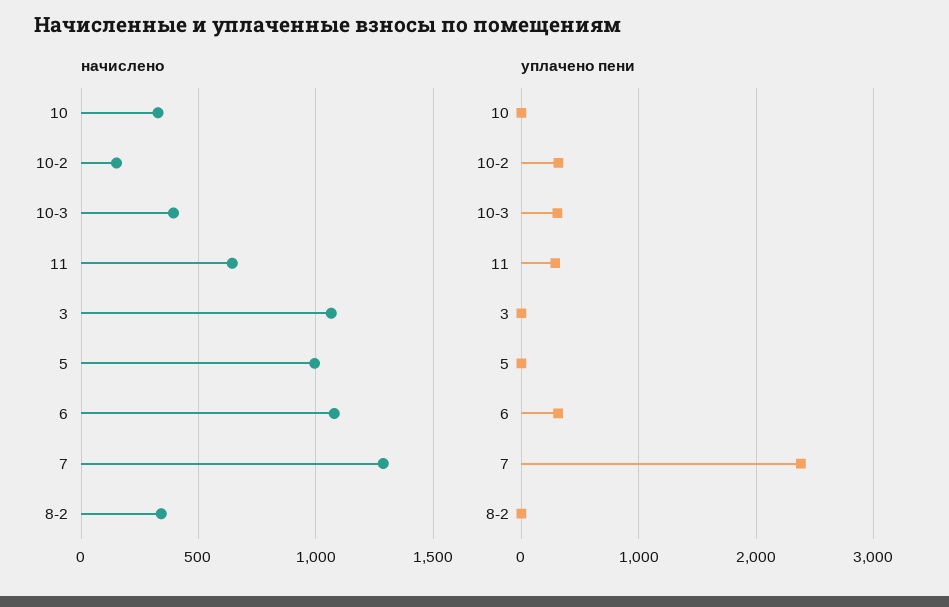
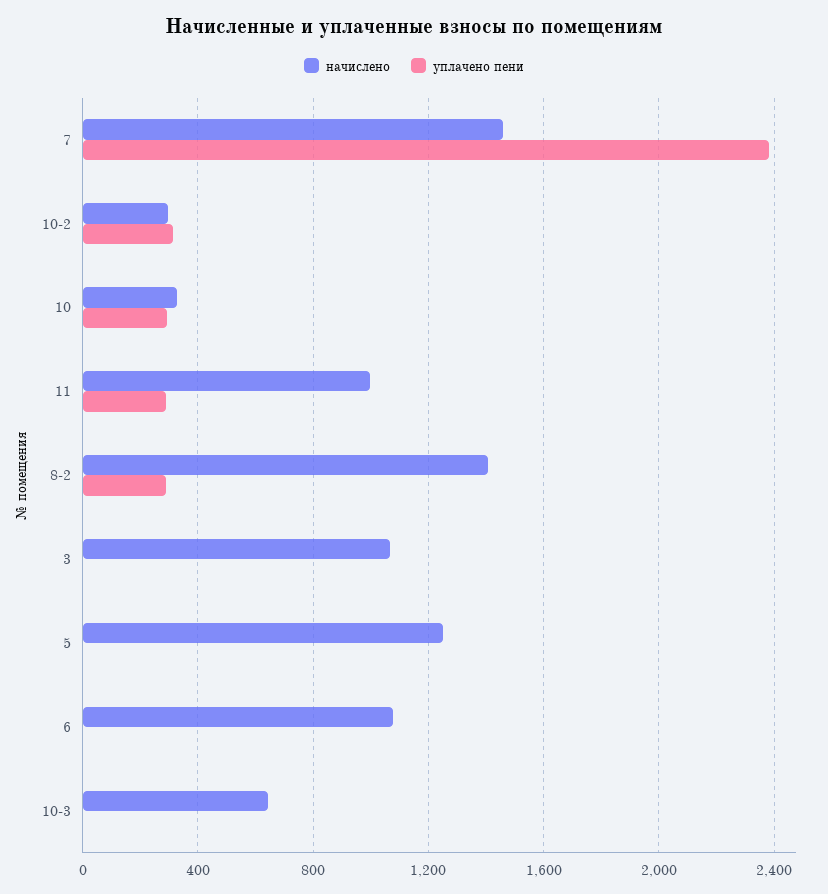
начислено, 10-2: 150 -> 300
начислено, 10-3: 400 -> 650
начислено, 11: 650 -> 1000
начислено, 5: 1000 -> 1250
начислено, 7: 1300 -> 1450
начислено, 8-2: 350 -> 1400
уплачено пени, 10: 0 -> 300
уплачено пени, 10-3: 300 -> 0
уплачено пени, 6: 300 -> 0
уплачено пени, 8-2: 0 -> 300

